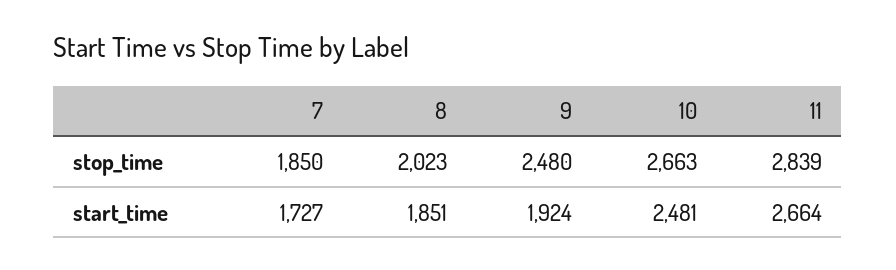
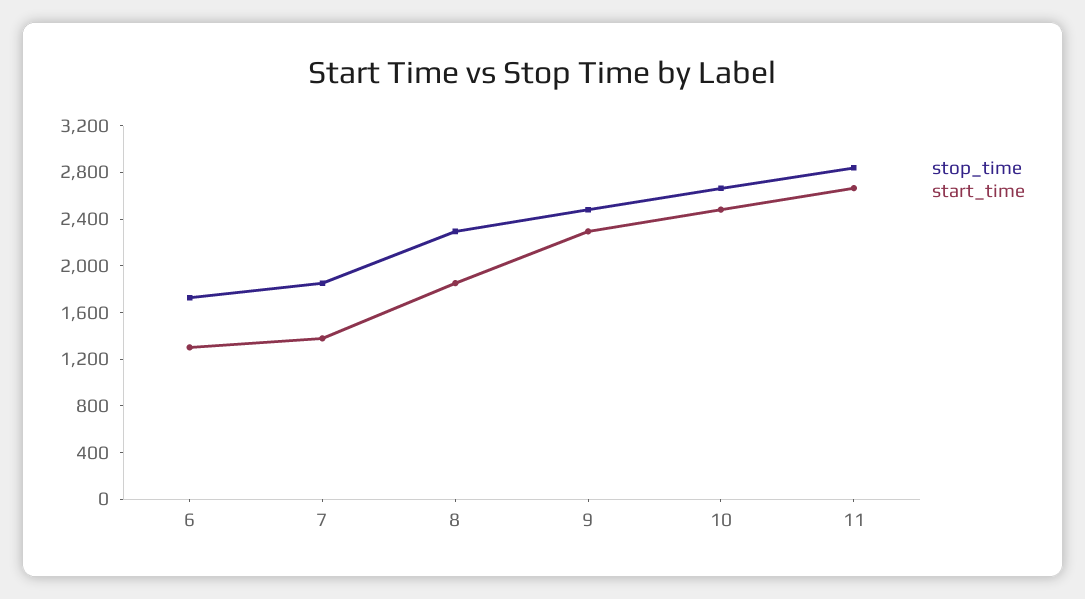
stop_time, 8: 2023 -> 2300
start_time, 7: 1727 -> 1400
start_time, 9: 1924 -> 2300
stop_time, 6: none -> 1700
start_time, 6: none -> 1300

